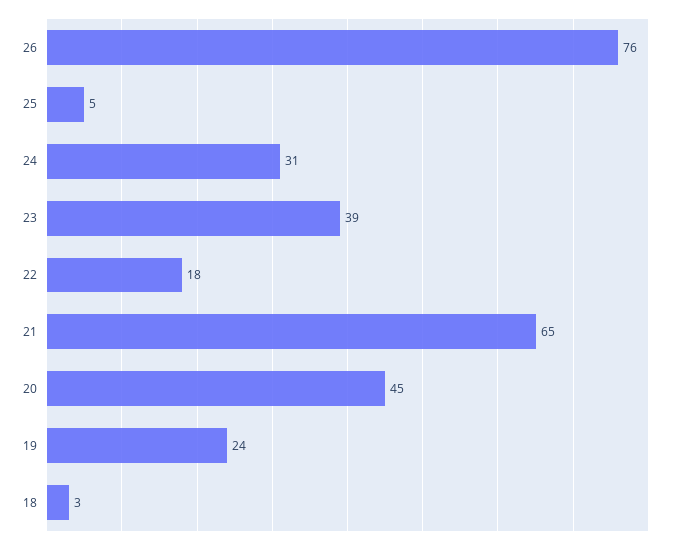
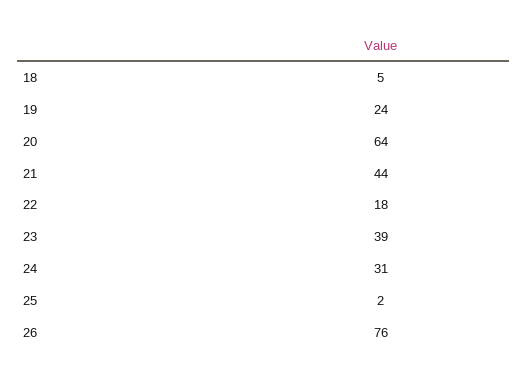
25: 5 -> 2
21: 65 -> 44
20: 45 -> 64
18: 3 -> 5

